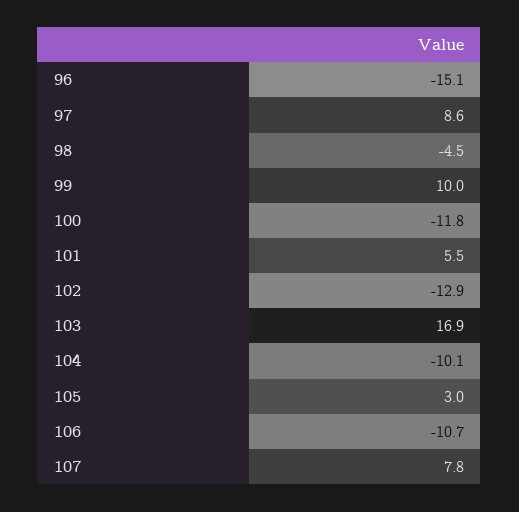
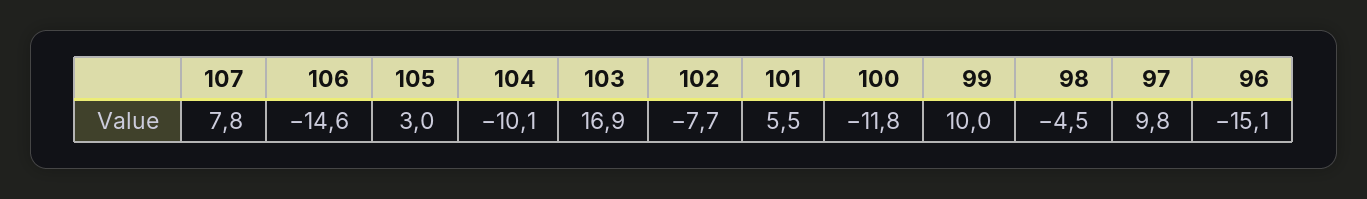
97: 8.6 -> 9.8
102: -12.9 -> -7.7
106: -10.7 -> -14.6

